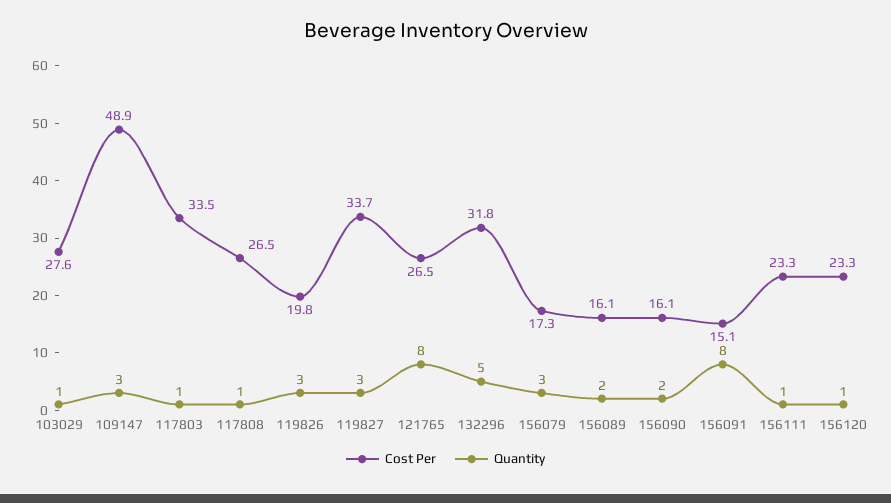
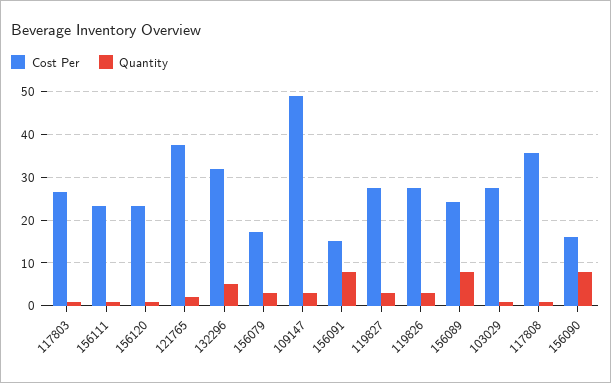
Cost Per, 117803: 33.5 -> 26
Cost Per, 117808: 26.5 -> 36
Cost Per, 119826: 19.8 -> 28
Cost Per, 119827: 33.7 -> 28
Cost Per, 121765: 26.5 -> 38
Quantity, 121765: 8 -> 2
Cost Per, 156089: 16.1 -> 24
Quantity, 156089: 2 -> 8
Quantity, 156090: 2 -> 8

